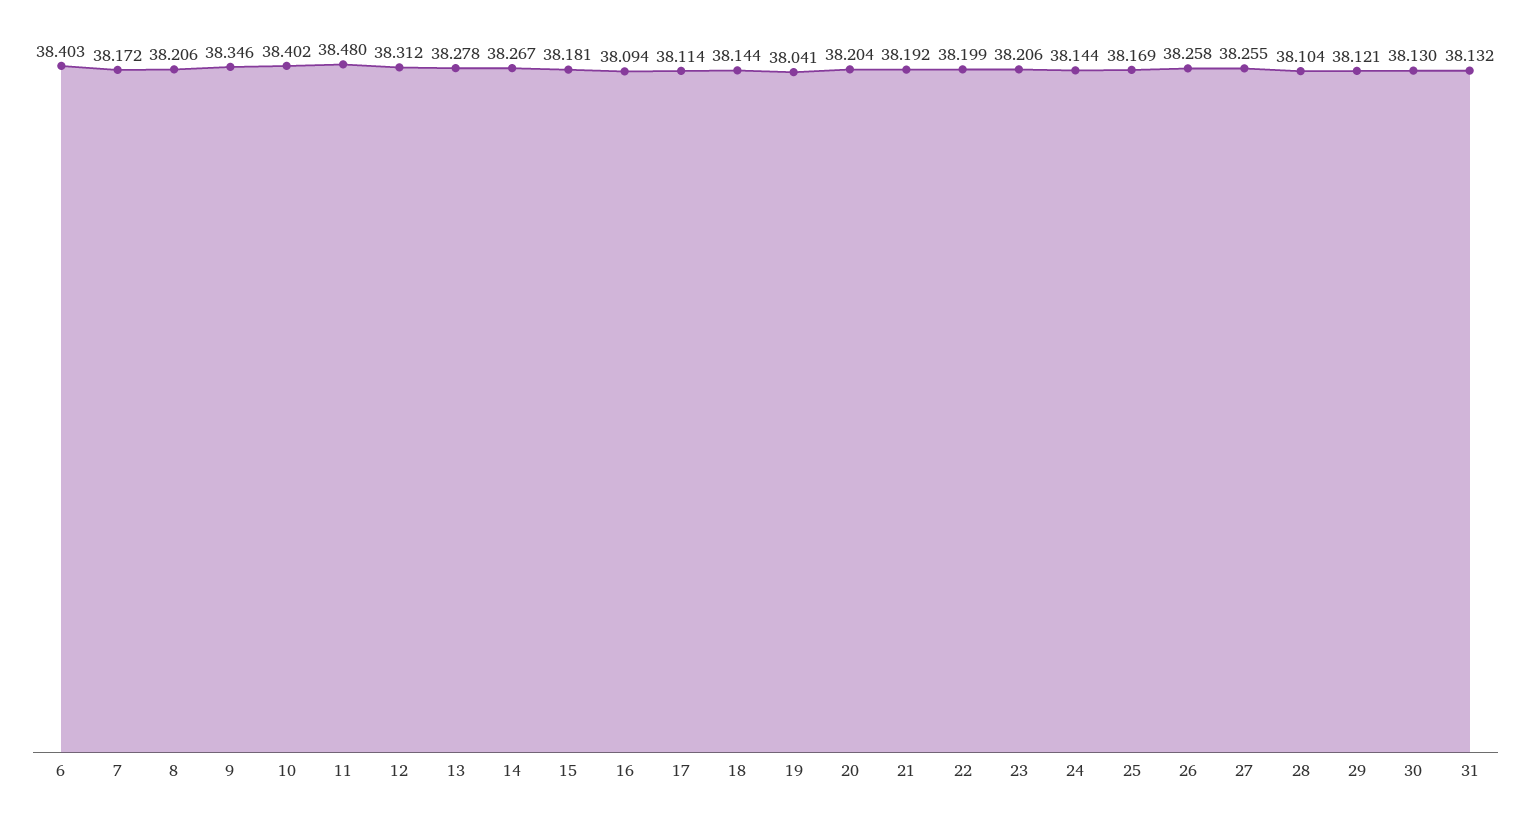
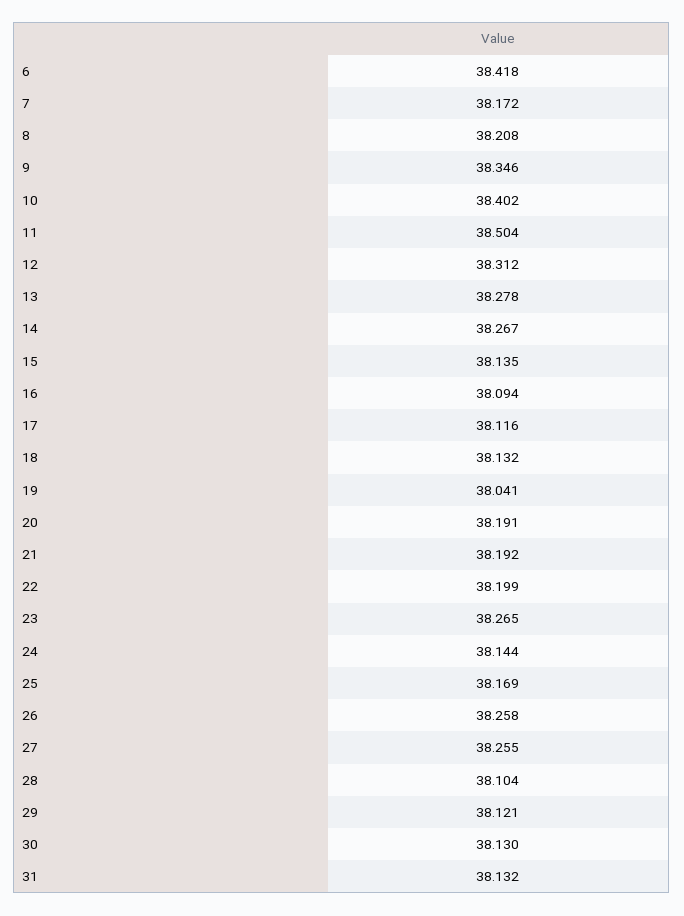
6: 38.403 -> 38.418
8: 38.206 -> 38.208
11: 38.48 -> 38.504
15: 38.181 -> 38.135
17: 38.114 -> 38.116
18: 38.144 -> 38.132
20: 38.204 -> 38.191
23: 38.206 -> 38.265

